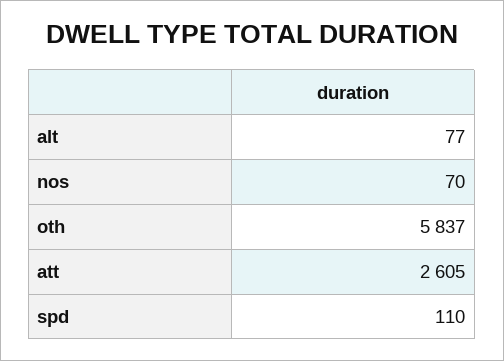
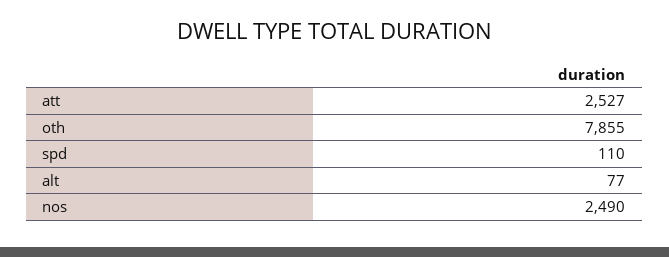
nos: 70 -> 2490
oth: 5837 -> 7855
att: 2605 -> 2527

